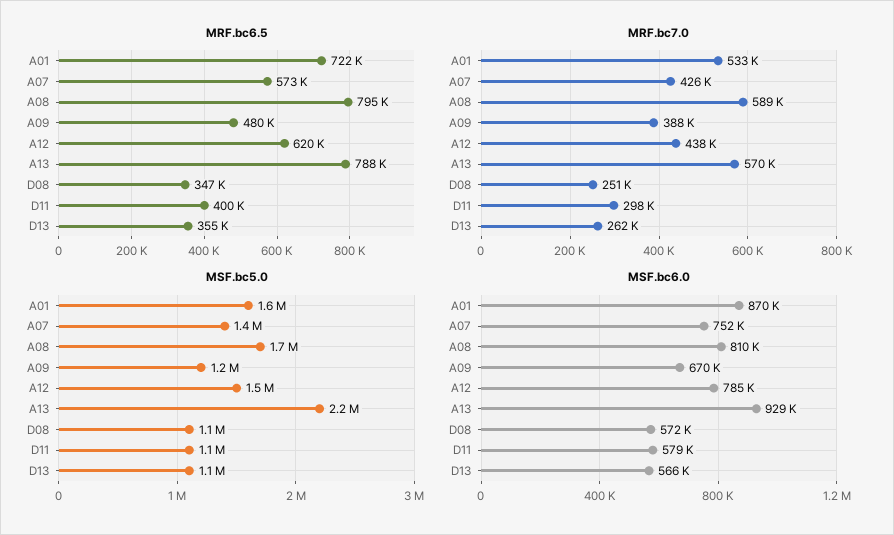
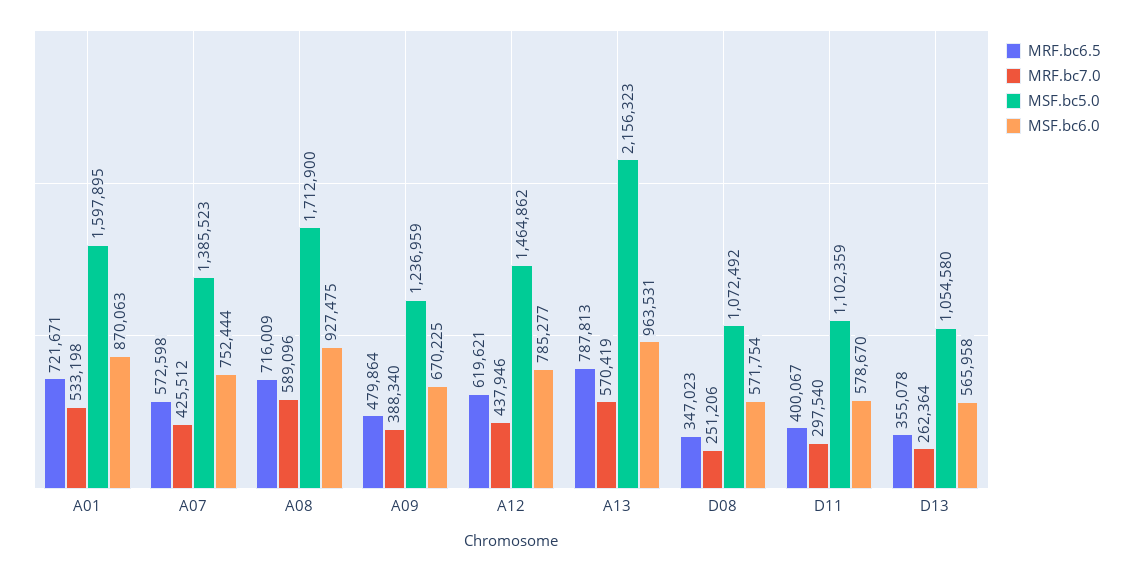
MRF.bc6.5, A08: 795000 -> 716009
MSF.bc6.0, A08: 810000 -> 927475
MSF.bc6.0, A13: 929000 -> 963531

